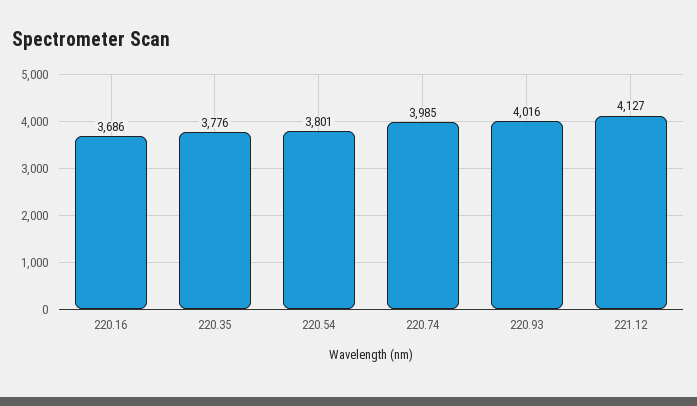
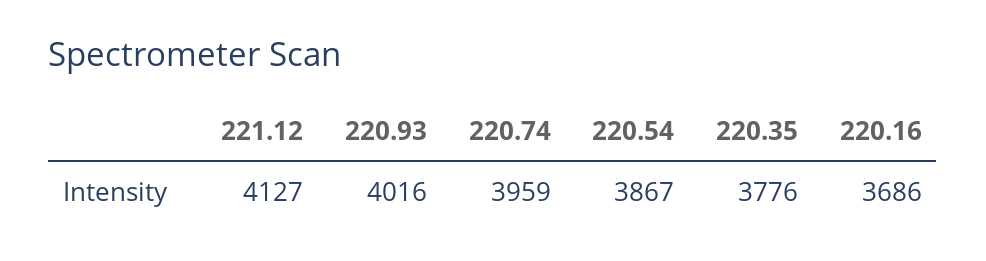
220.54: 3801 -> 3867
220.74: 3985 -> 3959

